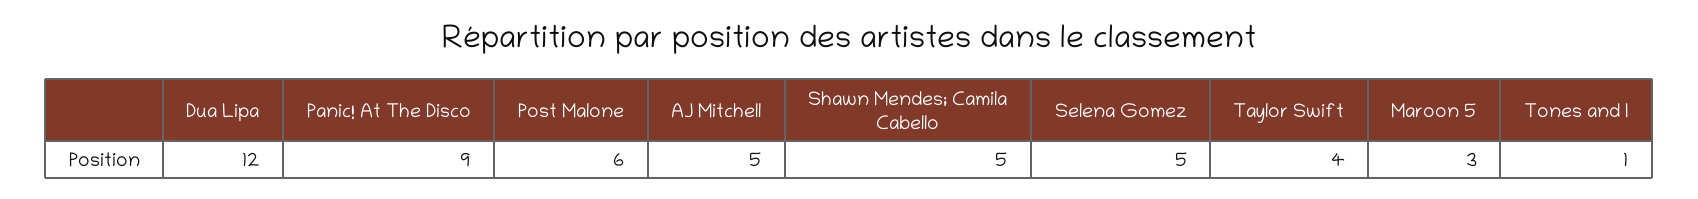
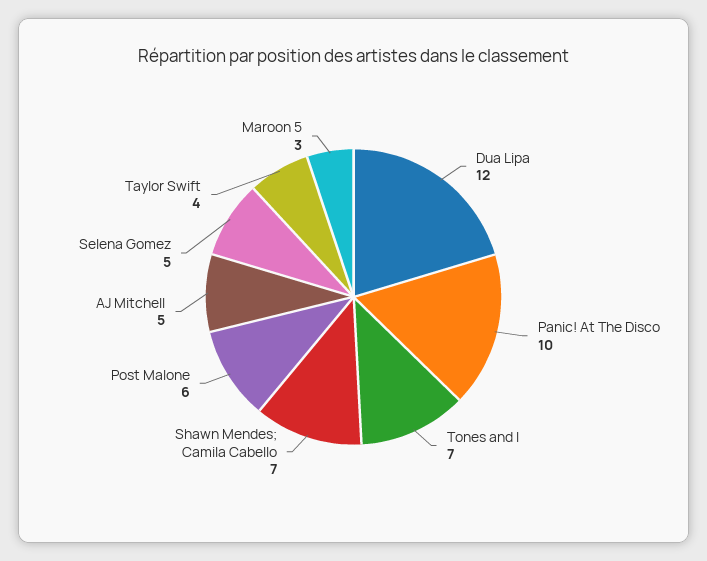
Panic! At The Disco: 9 -> 10
Shawn Mendes; Camila Cabello: 5 -> 7
Tones and I: 1 -> 7

